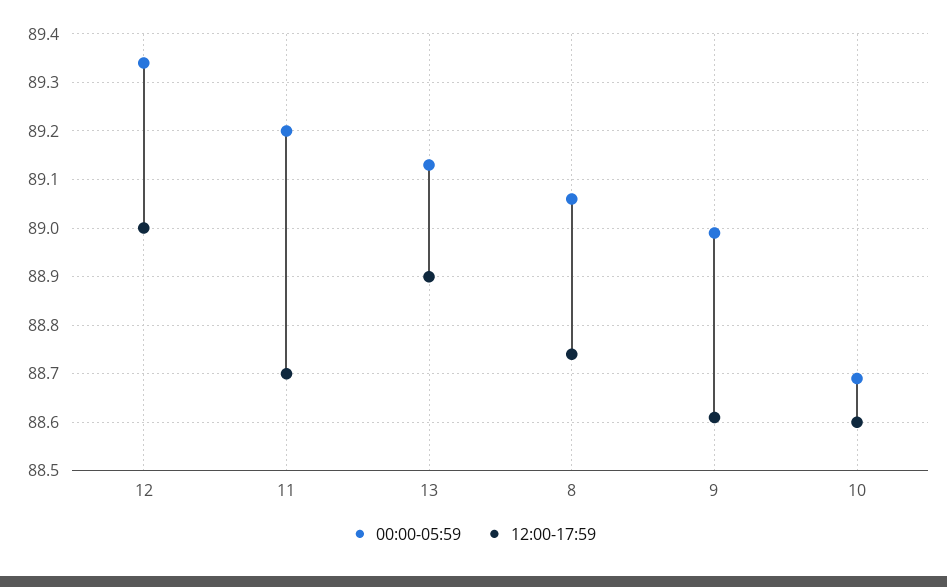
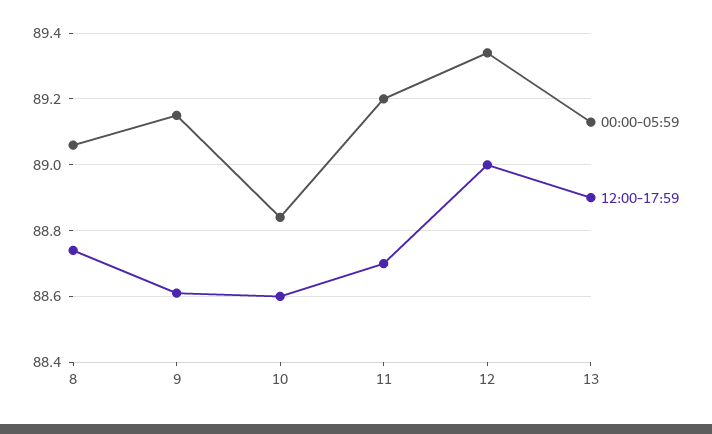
00:00-05:59, 9: 89 -> 89.15
00:00-05:59, 10: 88.7 -> 88.85

